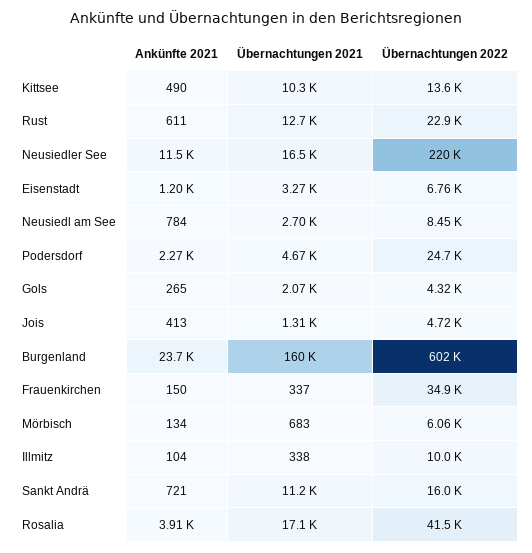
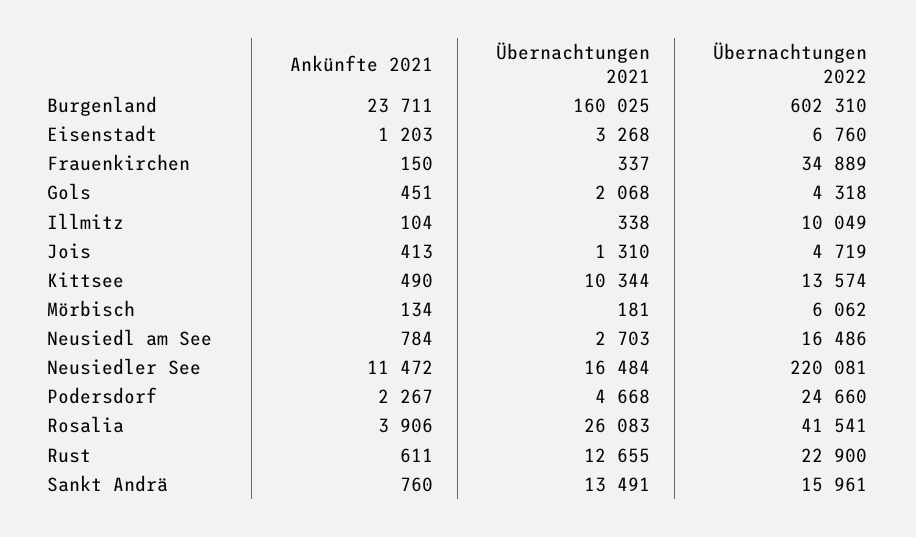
Übernachtungen 2022, Neusiedl am See: 8450 -> 16486
Ankünfte 2021, Gols: 265 -> 451
Übernachtungen 2021, Mörbisch: 683 -> 181
Ankünfte 2021, Sankt Andrä: 721 -> 760
Übernachtungen 2021, Sankt Andrä: 11200 -> 13491
Übernachtungen 2021, Rosalia: 17100 -> 26083

